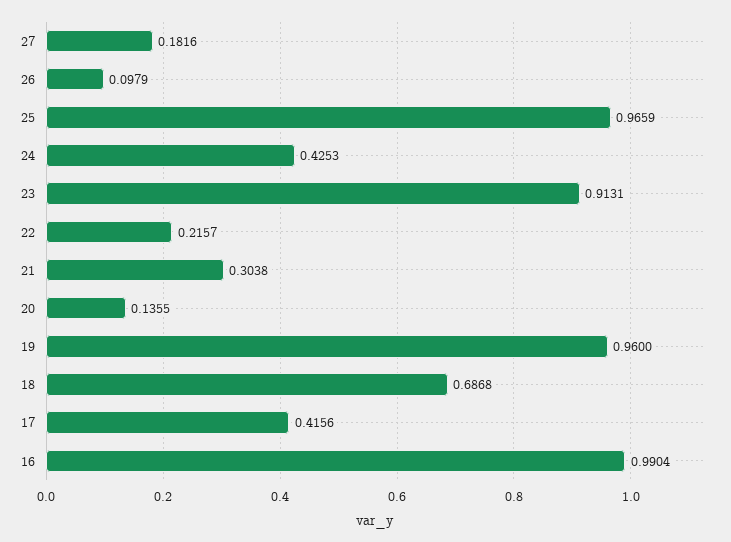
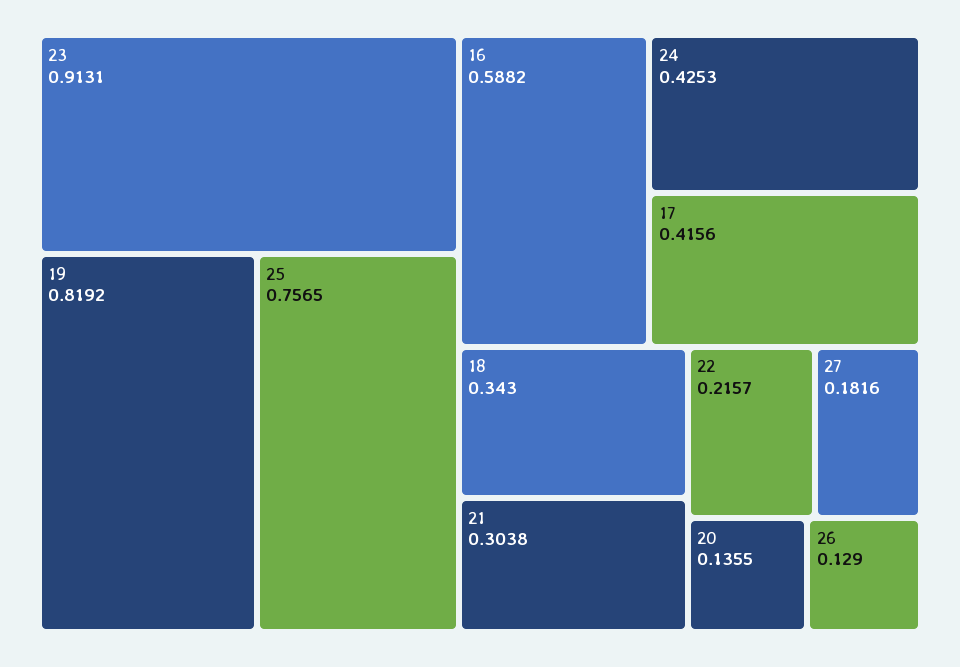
26: 0.0979 -> 0.129
25: 0.9659 -> 0.7565
19: 0.96 -> 0.8192
18: 0.6868 -> 0.343
16: 0.9904 -> 0.5882

